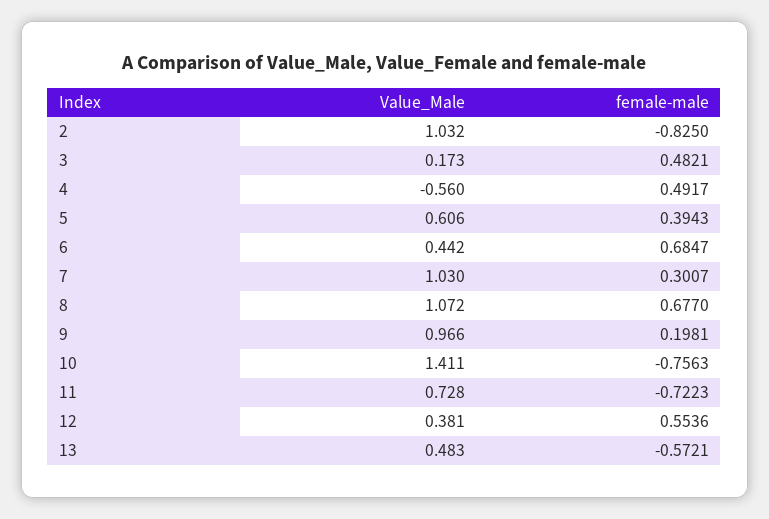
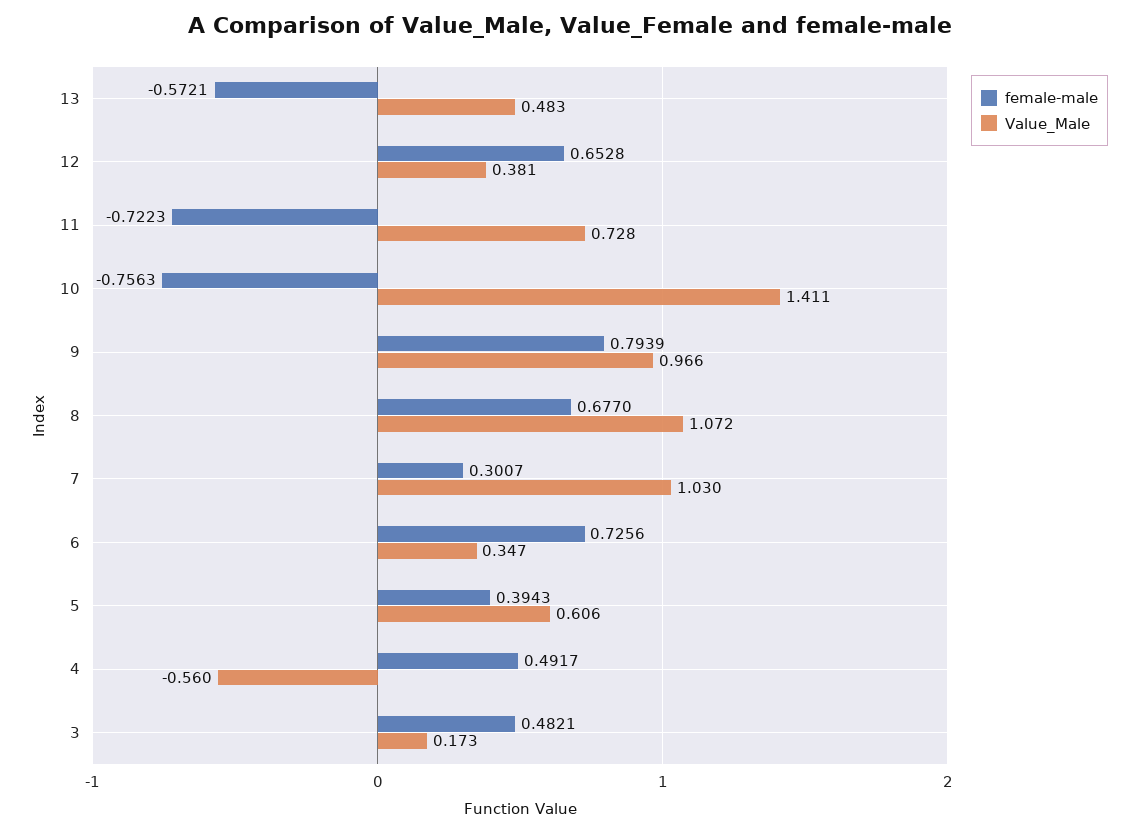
Value_Male, 2: 1.032 -> none
female-male, 2: -0.825 -> none
Value_Male, 6: 0.442 -> 0.347
female-male, 6: 0.6847 -> 0.7256
female-male, 9: 0.1981 -> 0.7939
female-male, 12: 0.5536 -> 0.6528

